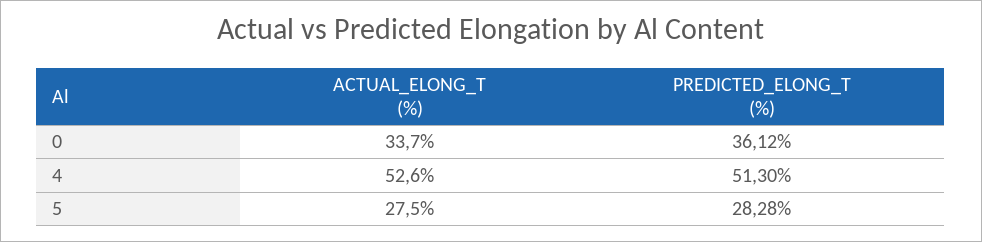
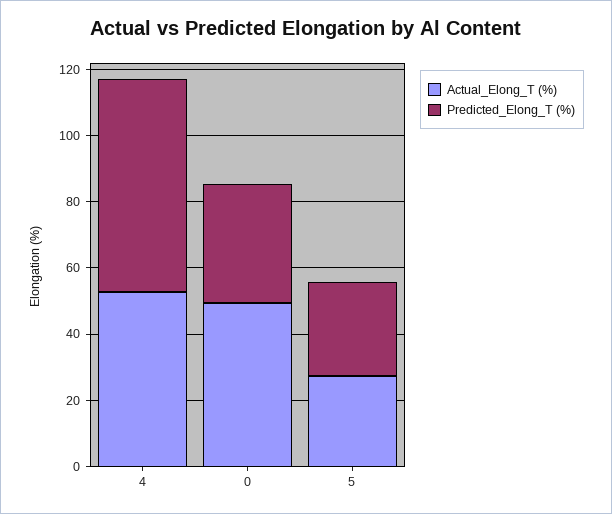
ACTUAL_ELONG_T (%), 0: 33.7 -> 50
PREDICTED_ELONG_T (%), 4: 51.3 -> 65

